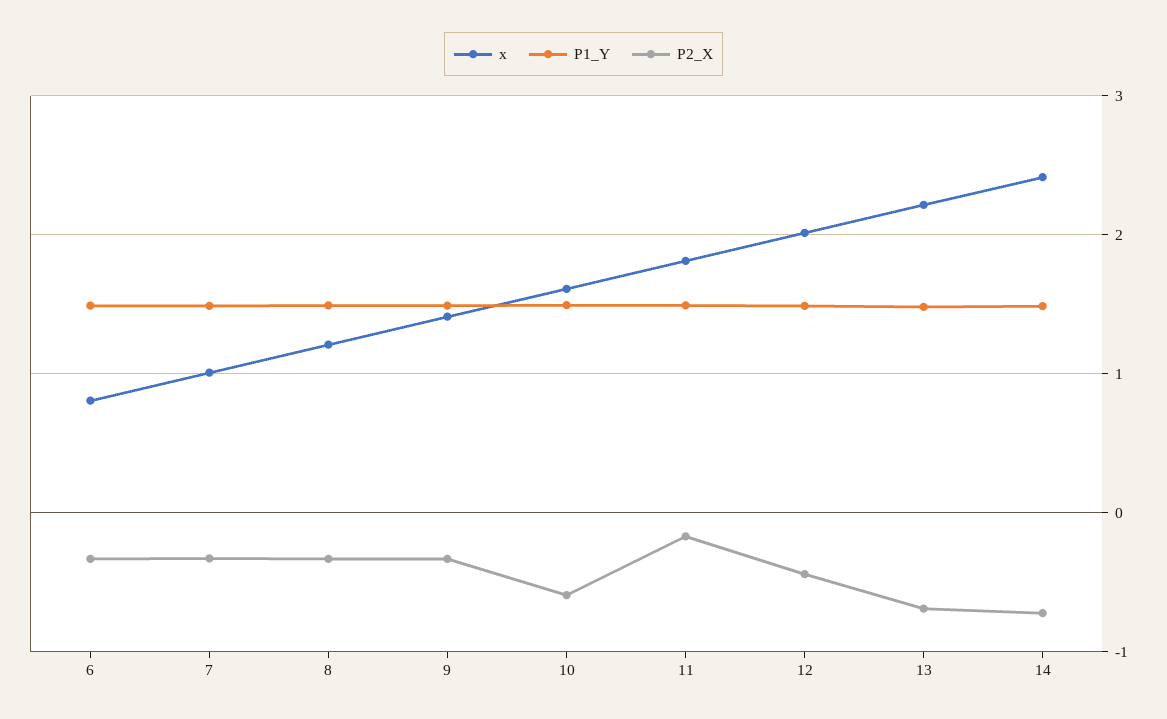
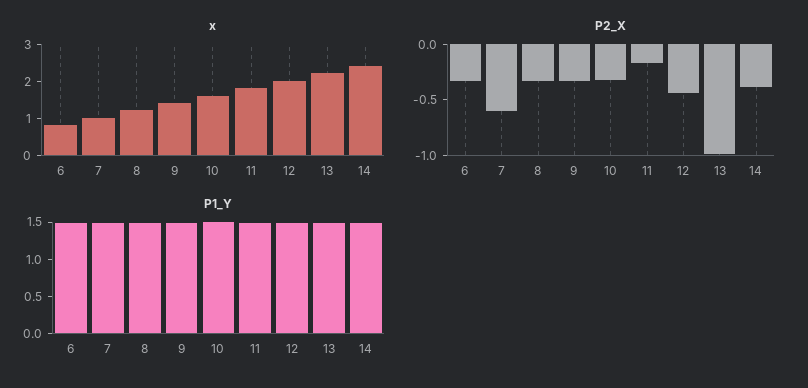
P2_X, 7: -0.3 -> -0.6
P2_X, 10: -0.6 -> -0.3
P2_X, 13: -0.7 -> -1
P2_X, 14: -0.7 -> -0.4

